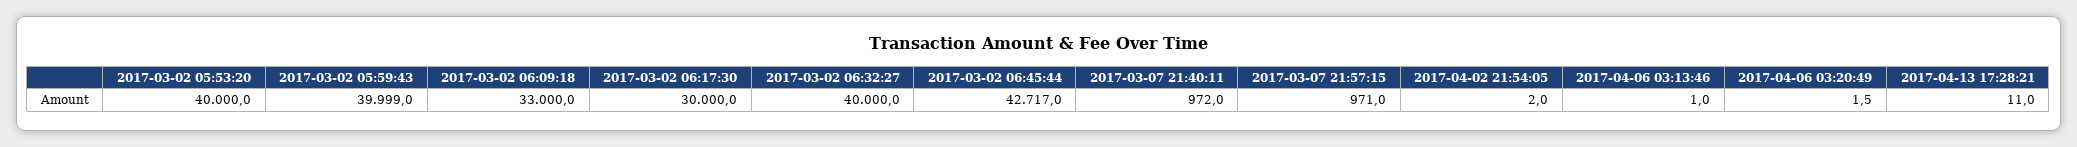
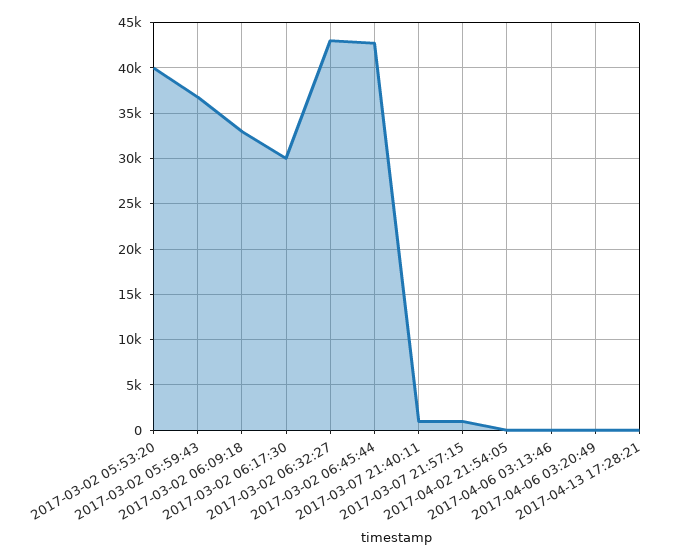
2017-03-02 05:59:43: 39999 -> 37000
2017-03-02 06:32:27: 40000 -> 43000

